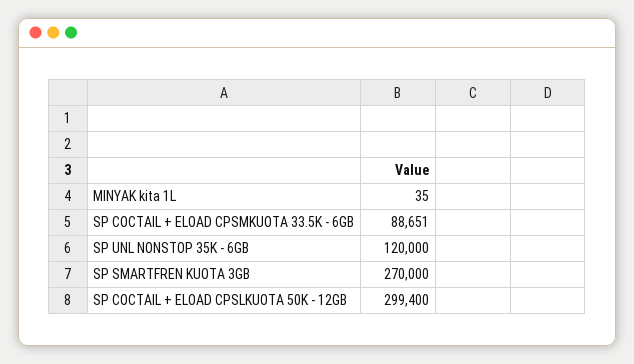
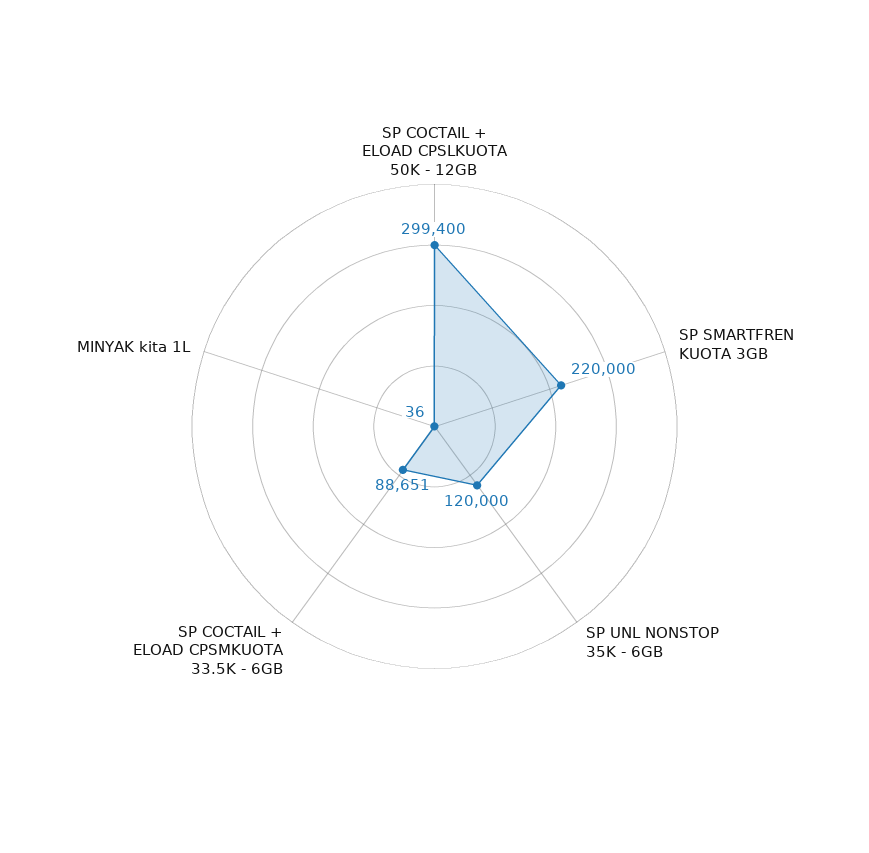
MINYAK kita 1L: 35 -> 36
SP SMARTFREN KUOTA 3GB: 270000 -> 220000

